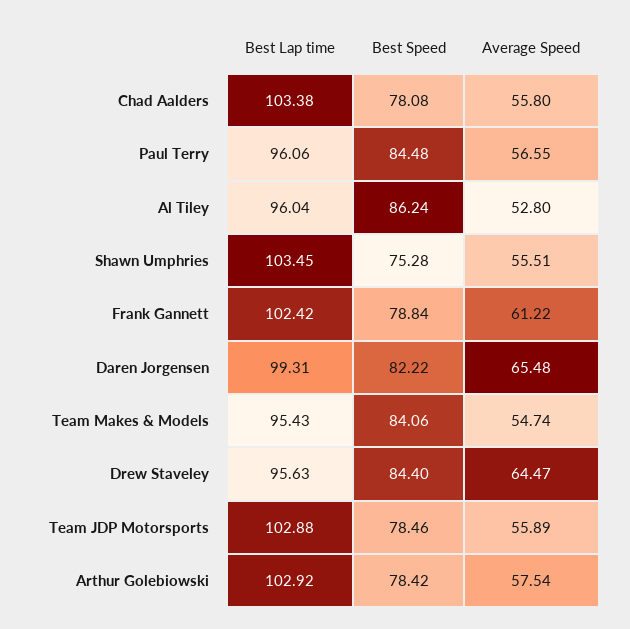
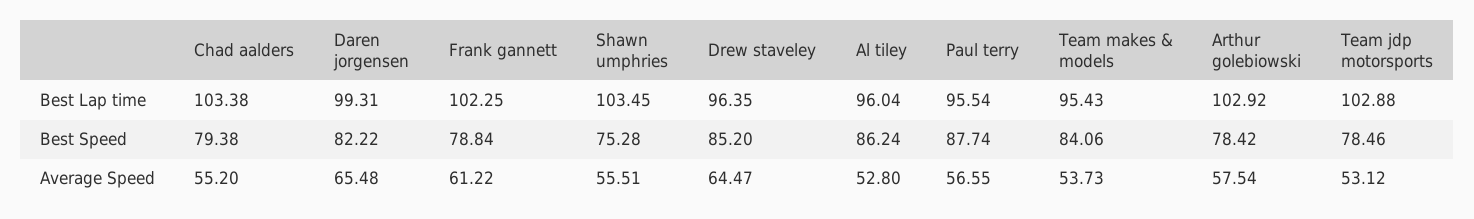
Best Speed, Chad Aalders: 78.08 -> 79.38
Average Speed, Chad Aalders: 55.8 -> 55.2
Best Lap time, Paul Terry: 96.06 -> 95.54
Best Speed, Paul Terry: 84.48 -> 87.74
Best Lap time, Frank Gannett: 102.42 -> 102.25
Average Speed, Team Makes & Models: 54.74 -> 53.73
Best Lap time, Drew Staveley: 95.63 -> 96.35
Best Speed, Drew Staveley: 84.4 -> 85.2
Average Speed, Team JDP Motorsports: 55.89 -> 53.12

